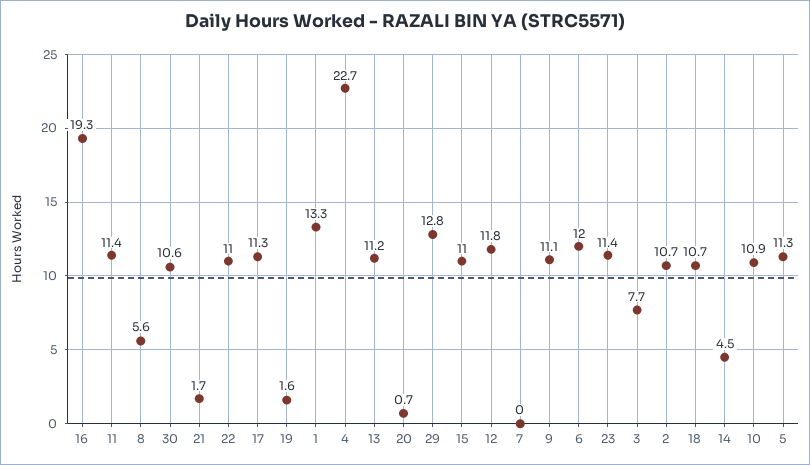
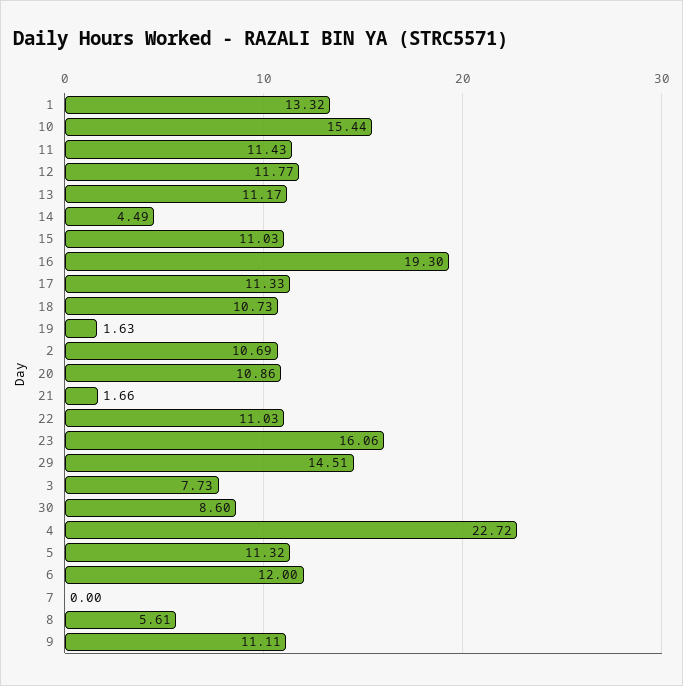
30: 10.6 -> 8.6
20: 0.7 -> 10.86
29: 12.8 -> 14.51
23: 11.4 -> 16.06
10: 10.9 -> 15.44

